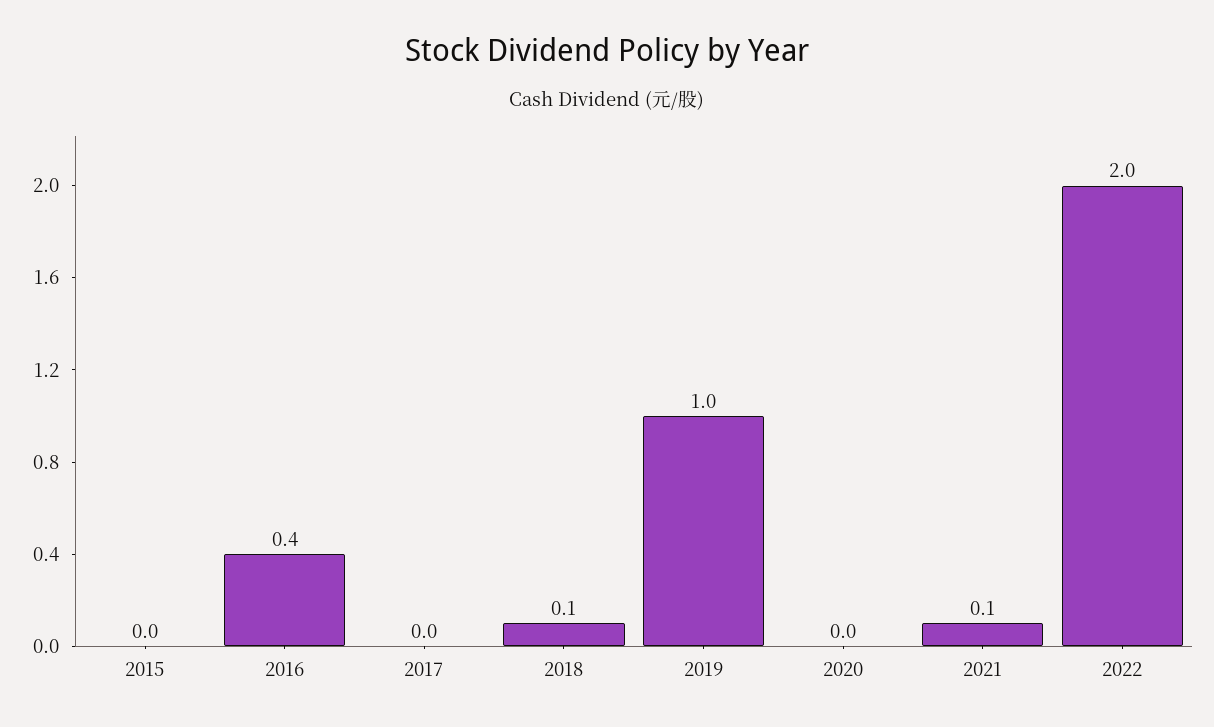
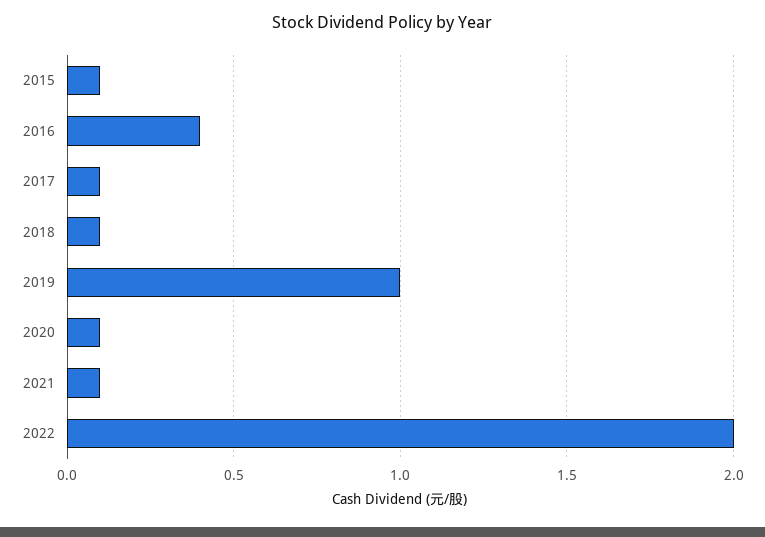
2015: 0 -> 0.1
2017: 0 -> 0.1
2020: 0 -> 0.1

